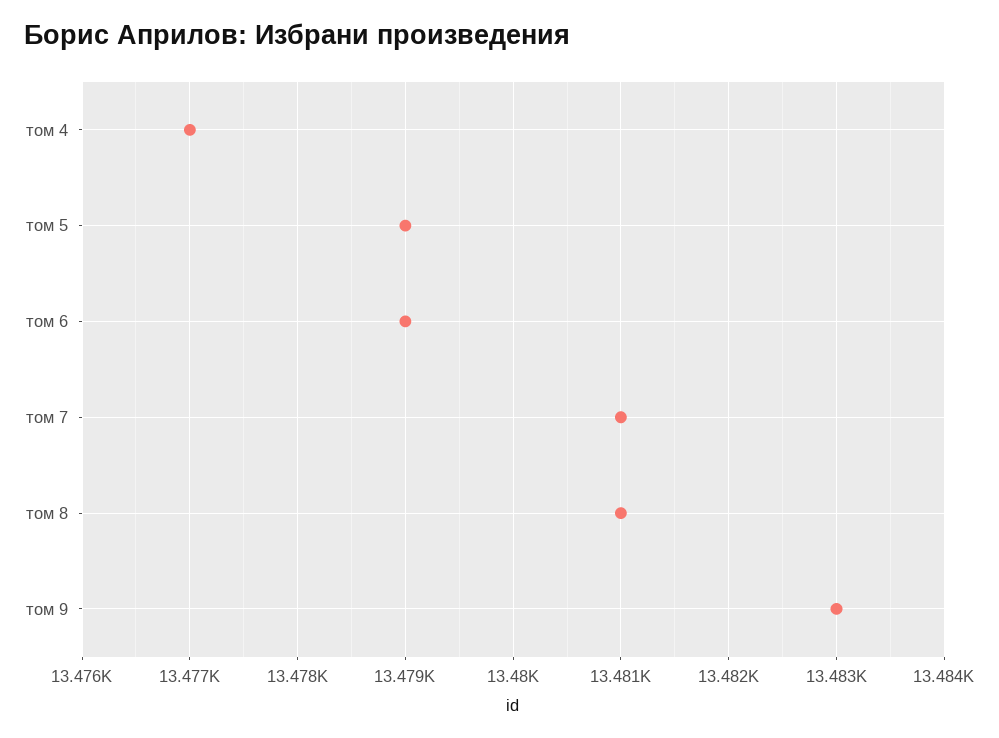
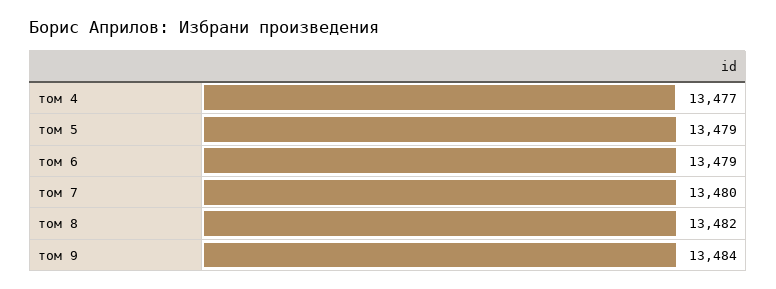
том 7: 13481 -> 13480
том 8: 13481 -> 13482
том 9: 13483 -> 13484

